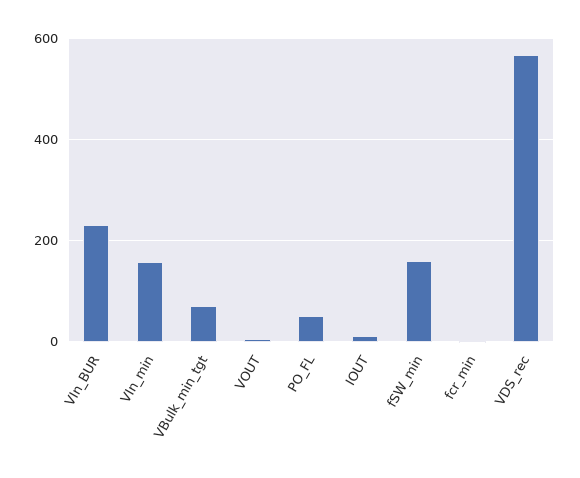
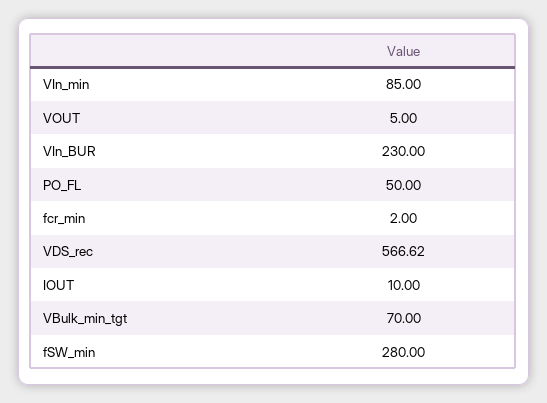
VIn_min: 160 -> 85
fSW_min: 160 -> 280

